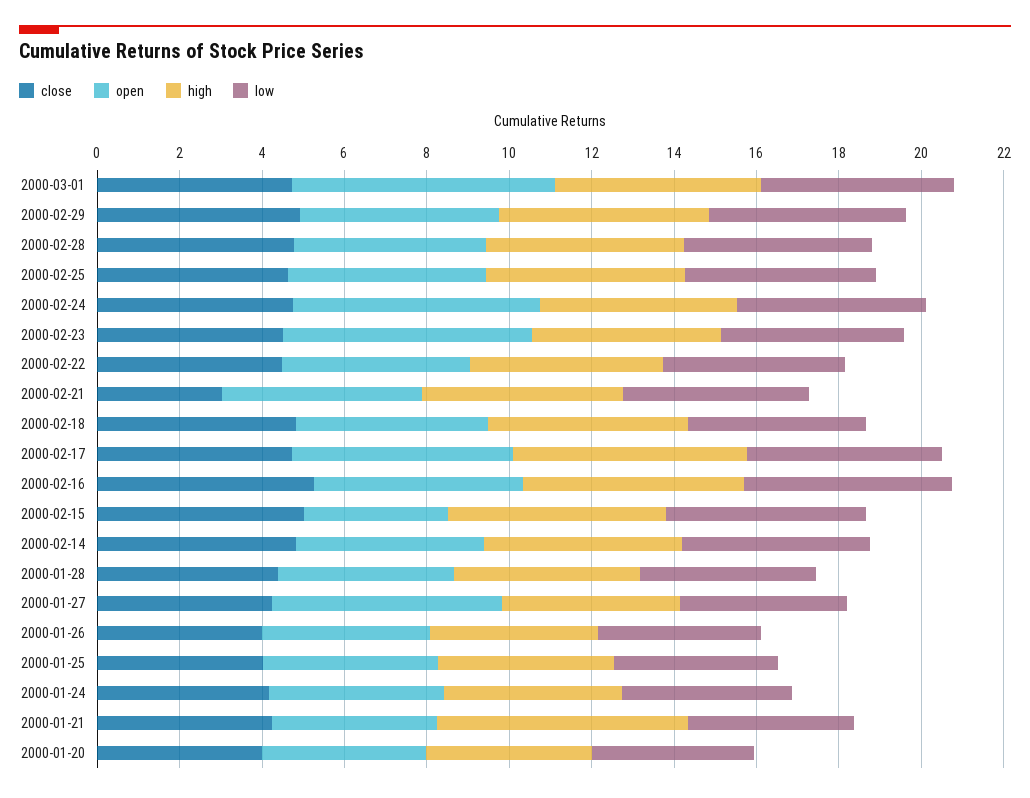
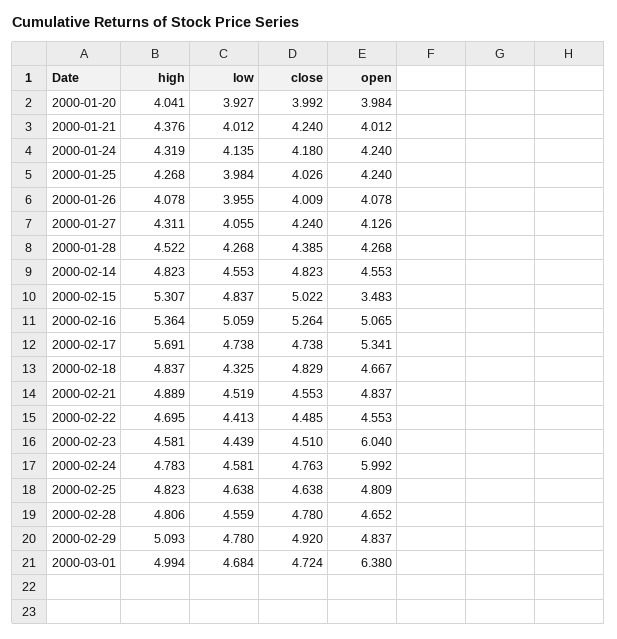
close, 2000-02-21: 3 -> 4.553
open, 2000-01-27: 5.5 -> 4.126
high, 2000-01-21: 6 -> 4.376

